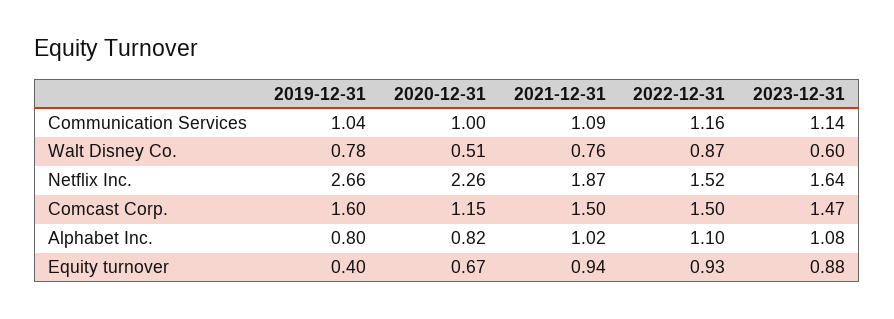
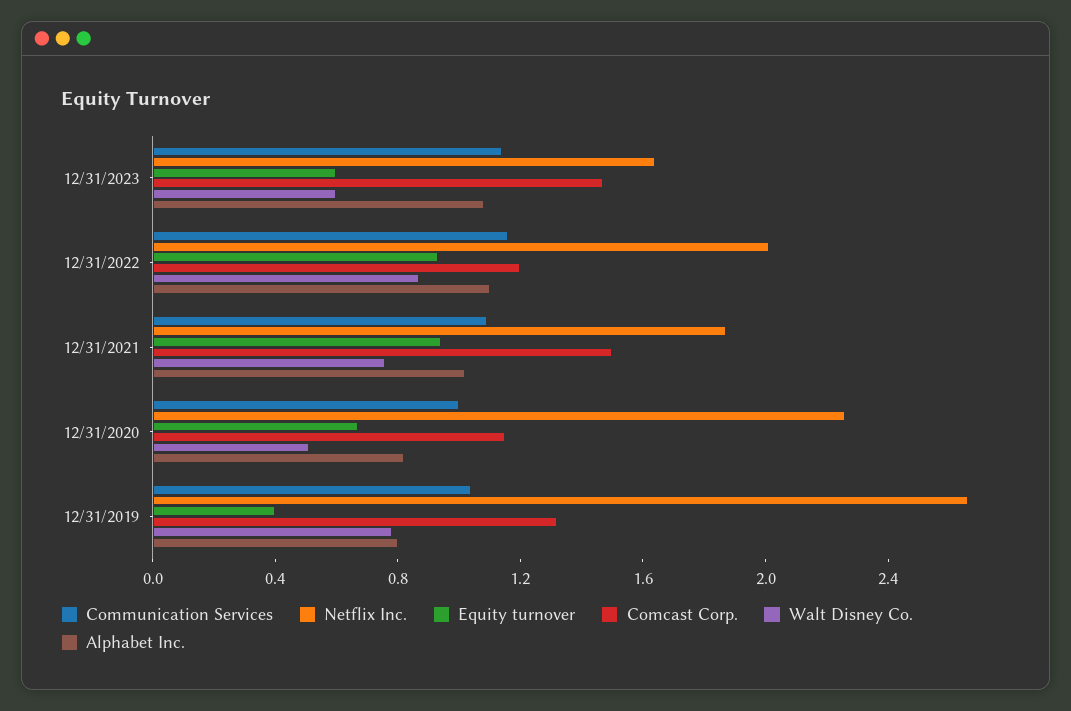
Netflix Inc., 2022-12-31: 1.52 -> 2
Comcast Corp., 2019-12-31: 1.6 -> 1.3
Comcast Corp., 2022-12-31: 1.5 -> 1.2
Equity turnover, 2023-12-31: 0.88 -> 0.6

